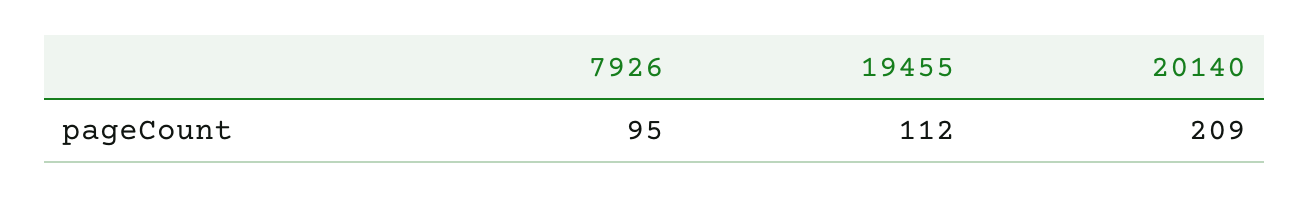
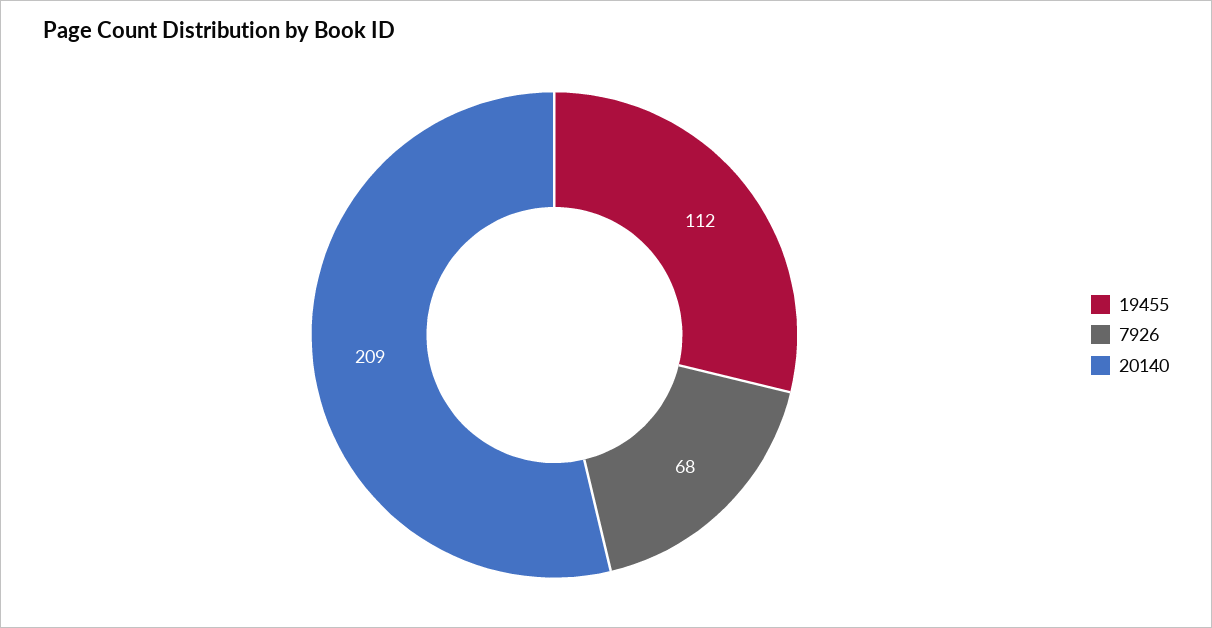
7926: 95 -> 68

